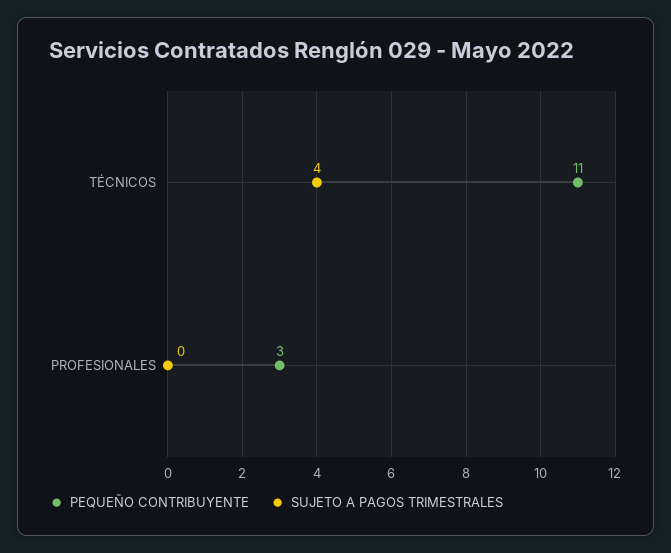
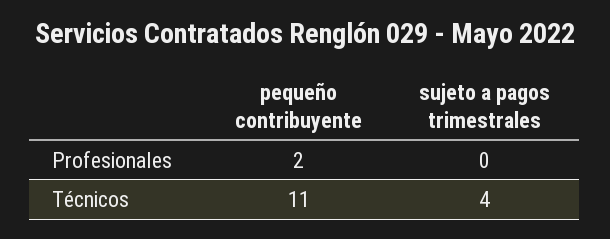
PEQUEÑO CONTRIBUYENTE, PROFESIONALES: 3 -> 2

